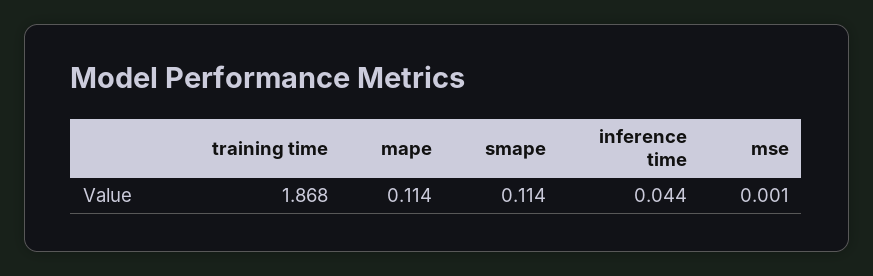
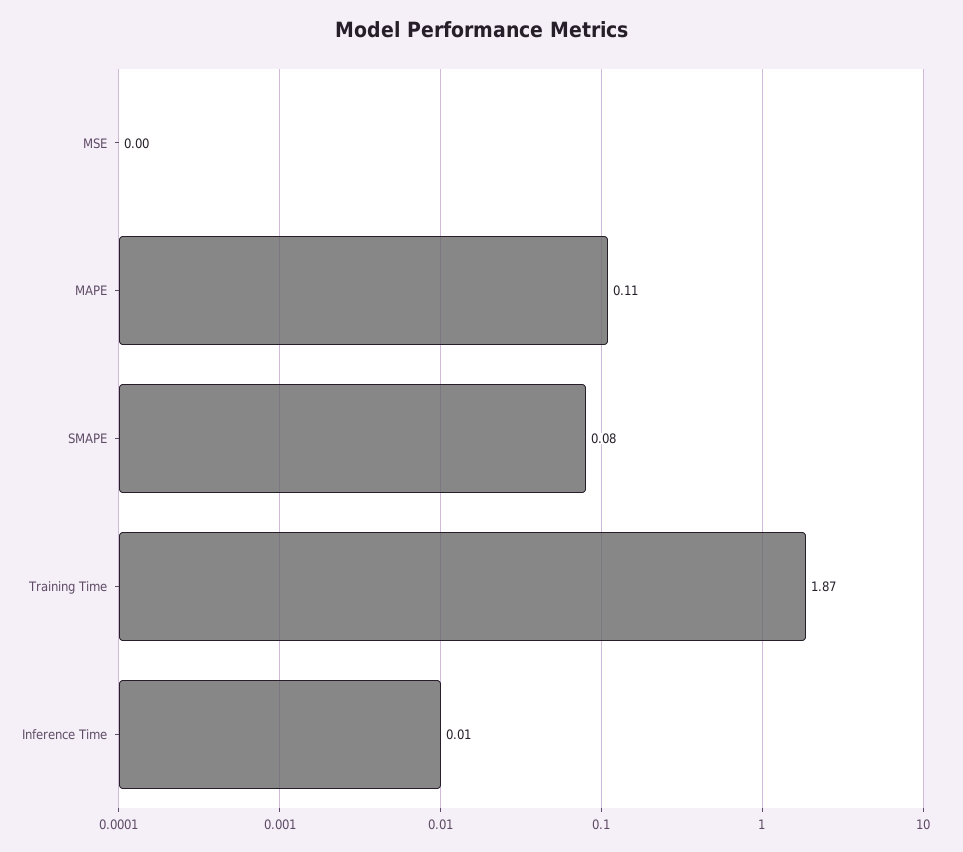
smape: 0.114 -> 0.08
inference time: 0.044 -> 0.01

